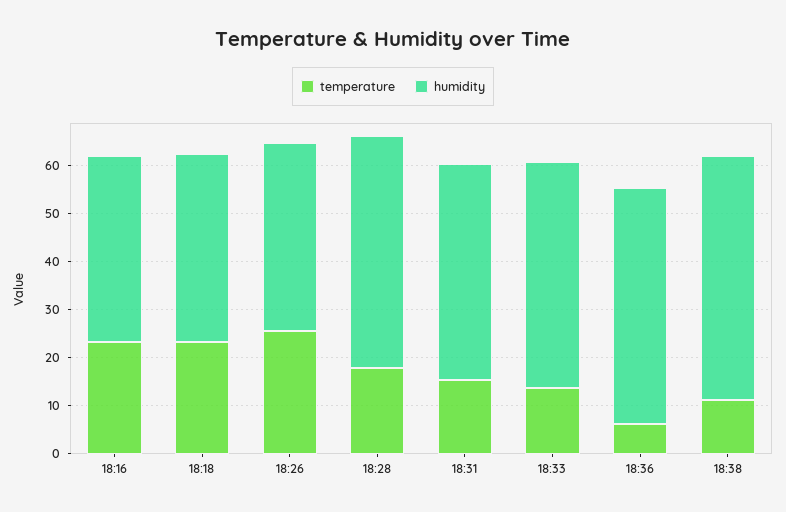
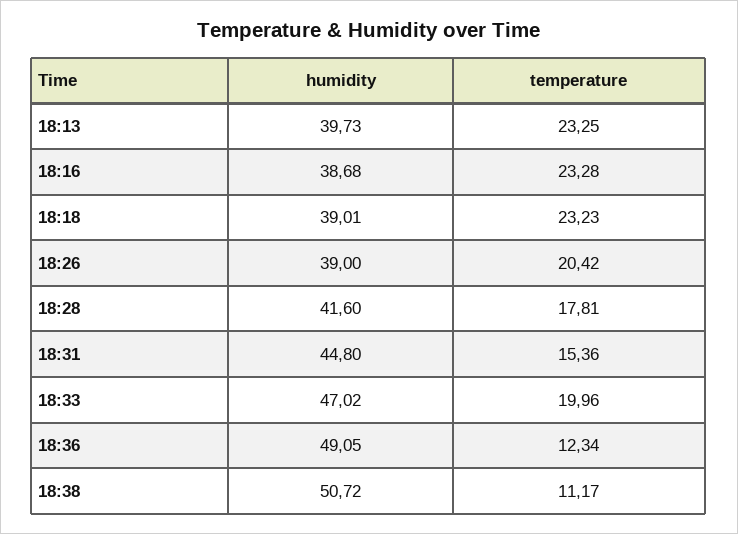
temperature, 18:26: 26 -> 20.42
humidity, 18:28: 48 -> 41.6
temperature, 18:33: 14 -> 19.96
temperature, 18:36: 6 -> 12.34
humidity, 18:13: none -> 39.73
temperature, 18:13: none -> 23.25

